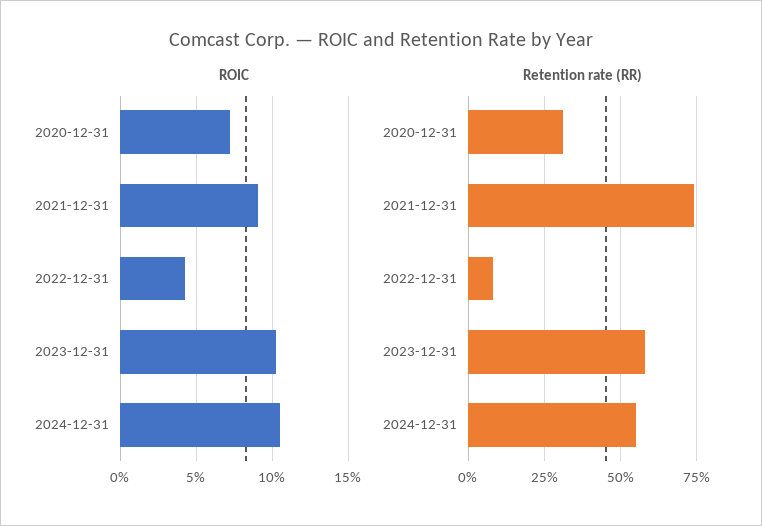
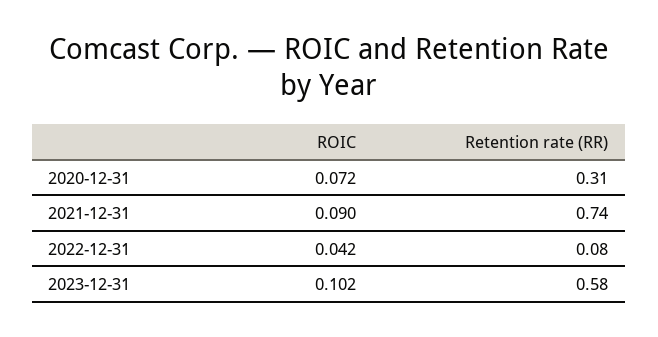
ROIC, 2024-12-31: 0.105 -> none
Retention rate (RR), 2024-12-31: 0.55 -> none

